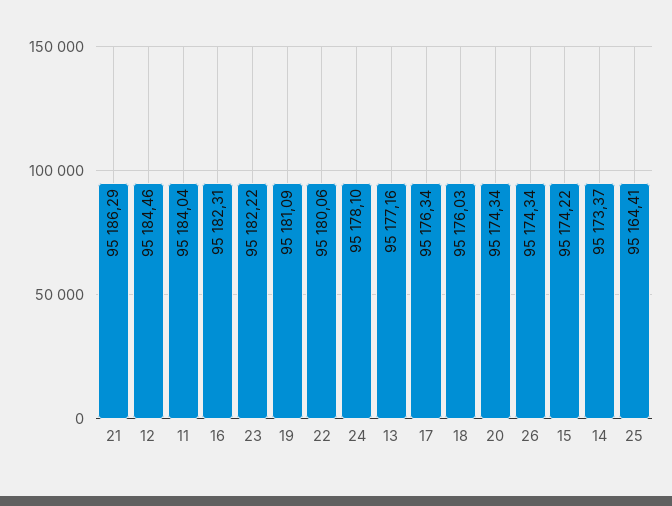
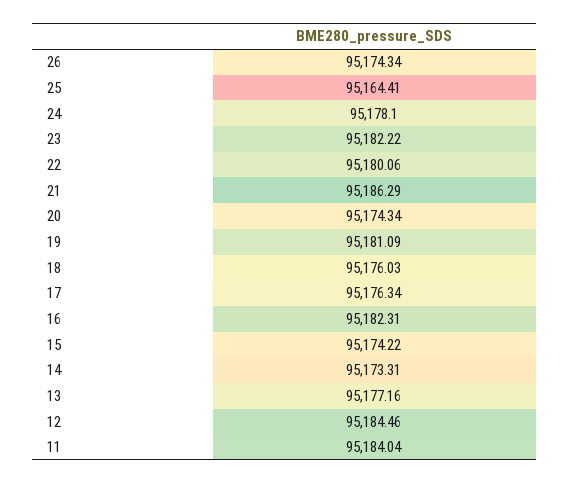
14: 95173.37 -> 95173.31

